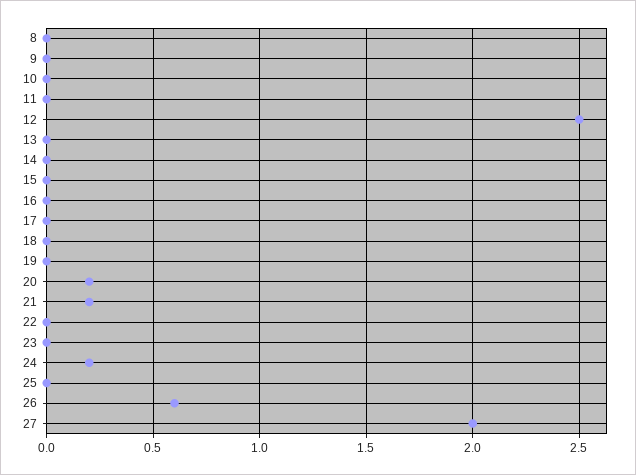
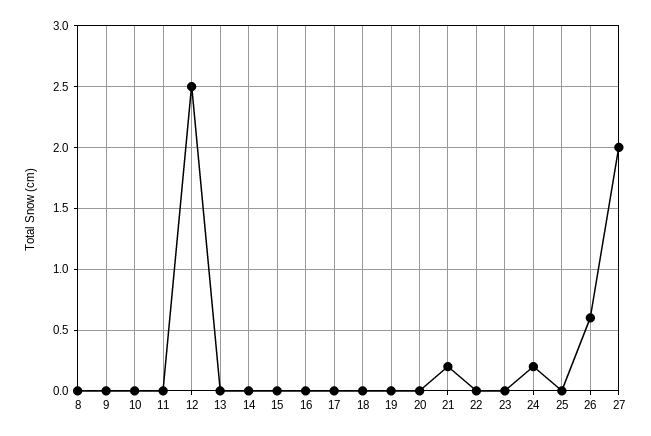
20: 0.2 -> 0

